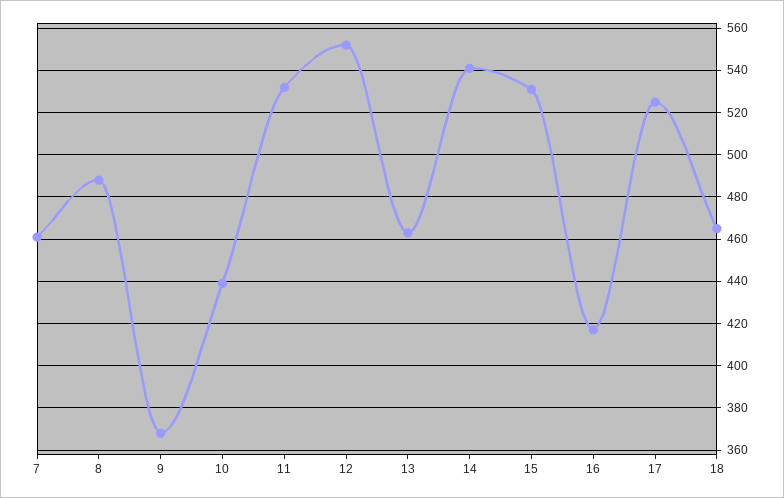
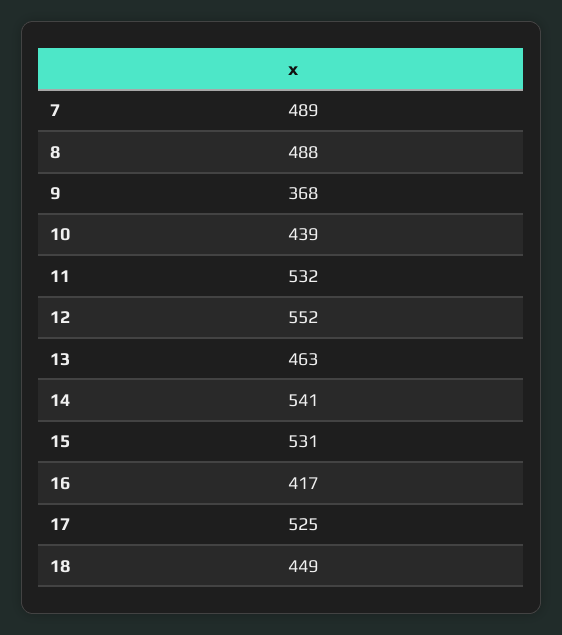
7: 460 -> 489
18: 465 -> 449

